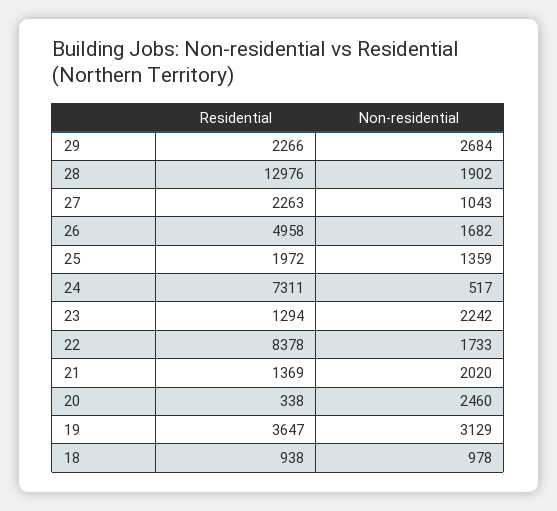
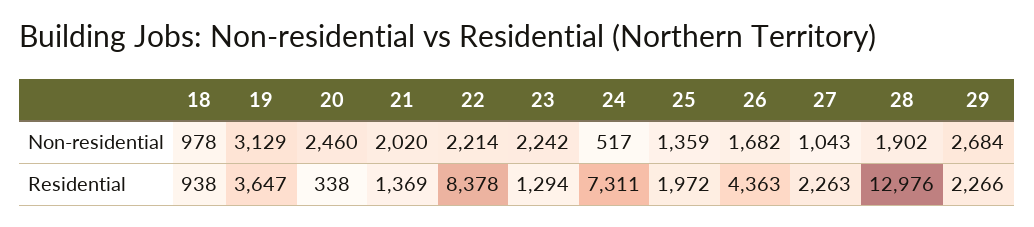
Residential, 26: 4958 -> 4363
Non-residential, 22: 1733 -> 2214

